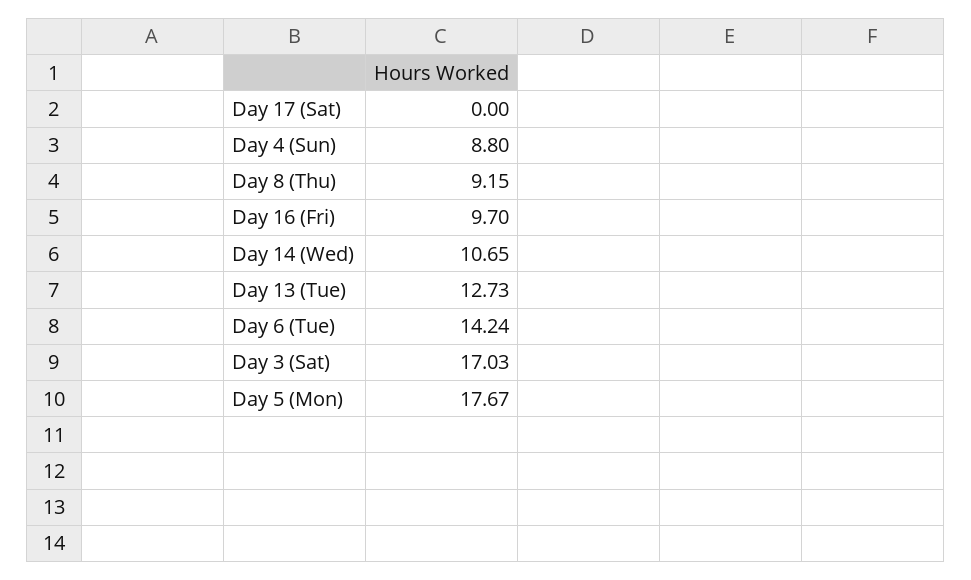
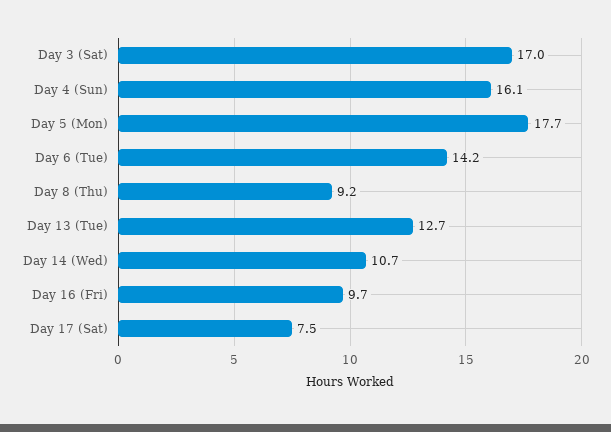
Day 17 (Sat): 0 -> 7.5
Day 4 (Sun): 8.8 -> 16.1

